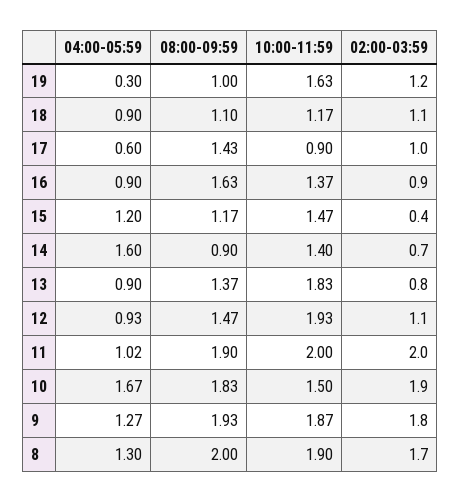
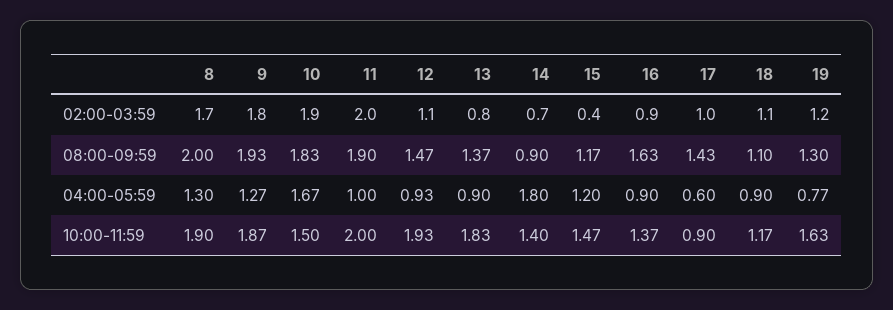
04:00-05:59, 19: 0.3 -> 0.77
08:00-09:59, 19: 1 -> 1.3
04:00-05:59, 14: 1.6 -> 1.8
04:00-05:59, 11: 1.02 -> 1

